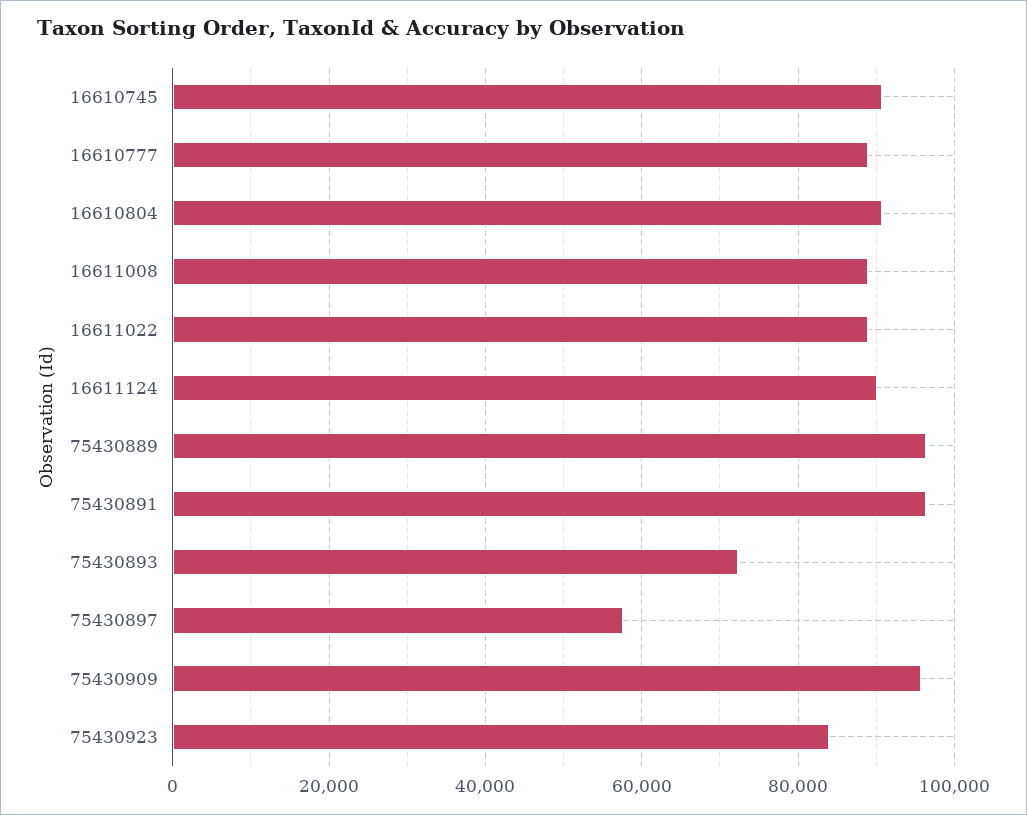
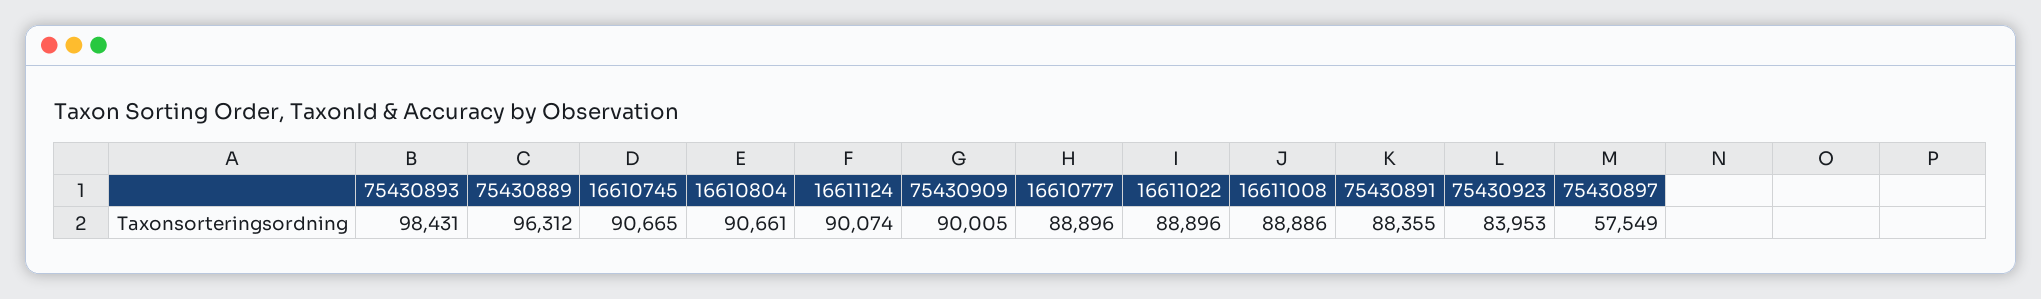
75430891: 96000 -> 88355
75430893: 72000 -> 98431
75430909: 96000 -> 90005

